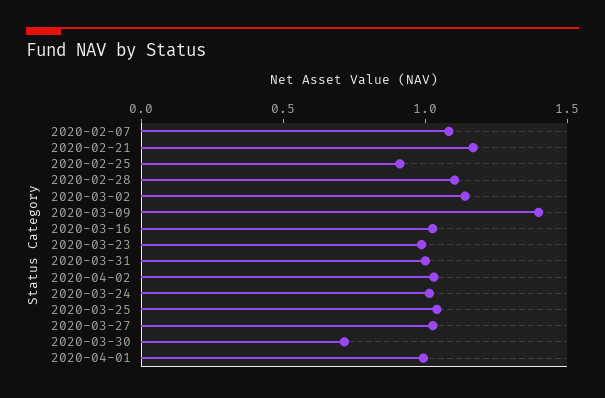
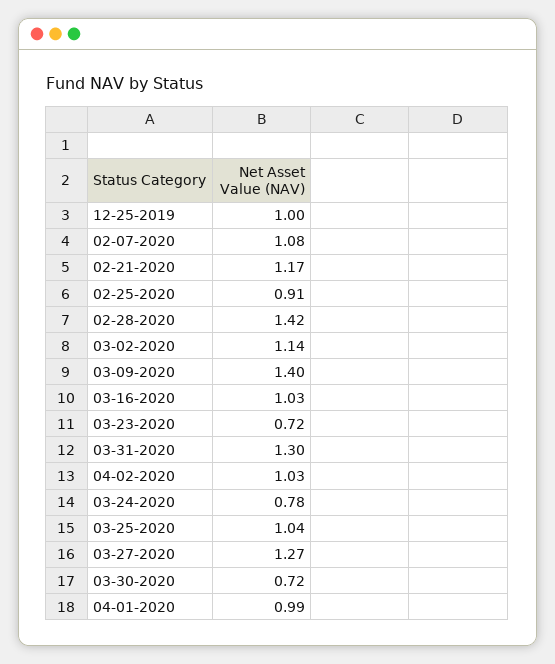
2020-02-28: 1.1 -> 1.42
2020-03-23: 1 -> 0.72
2020-03-31: 1 -> 1.3
2020-03-24: 1 -> 0.78
2020-03-27: 1 -> 1.27
12-25-2019: none -> 1

